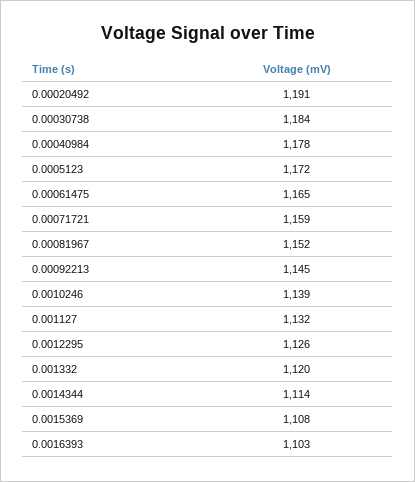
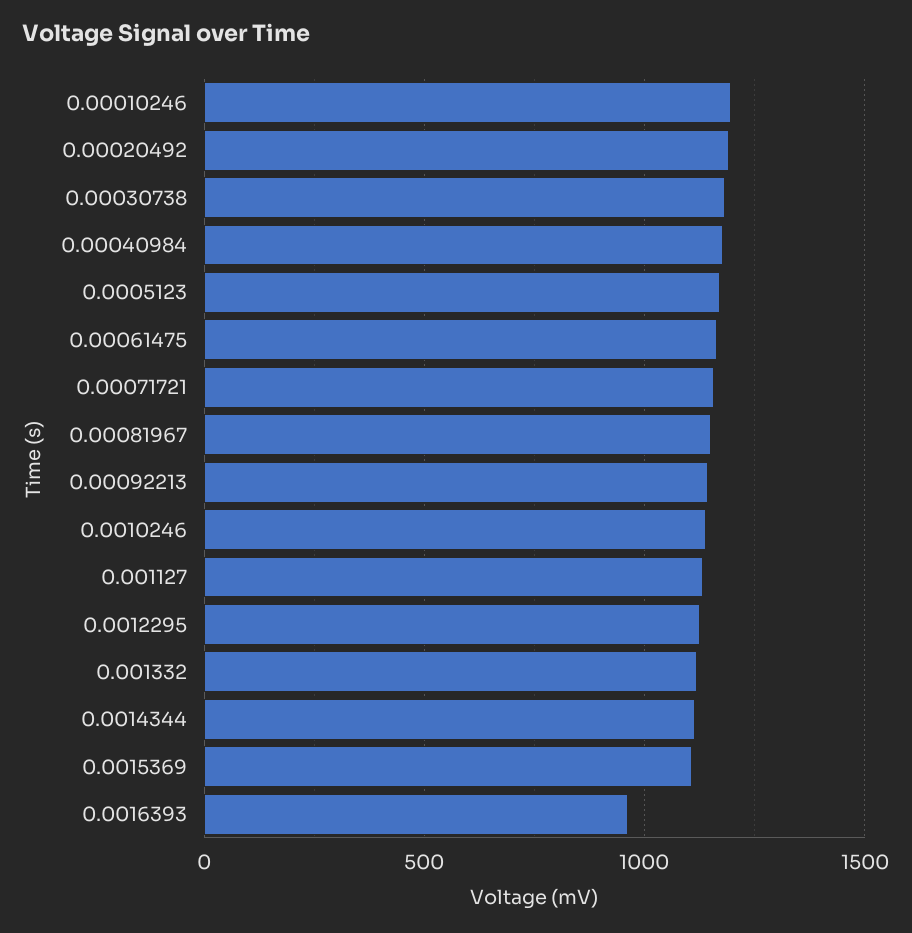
0.0016393: 1103 -> 950
0.00010246: none -> 1200

